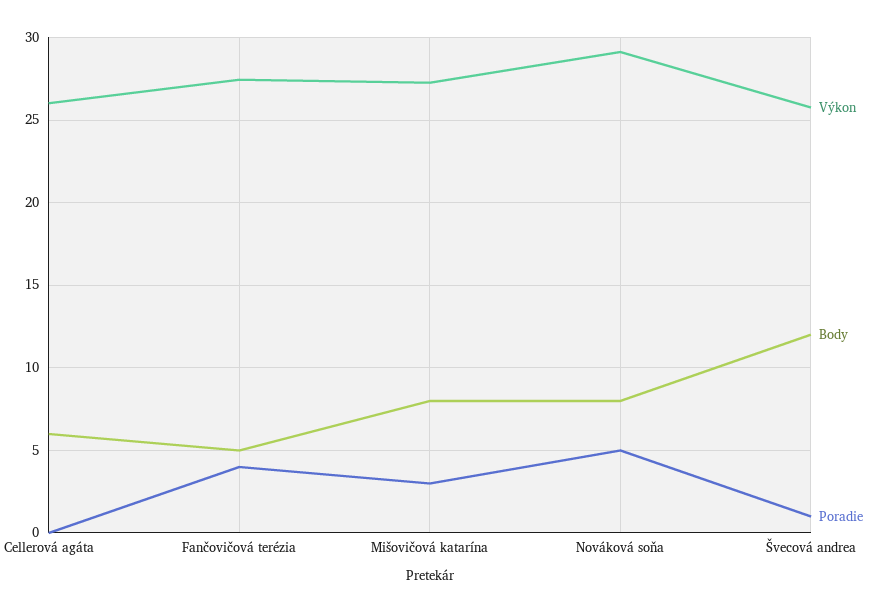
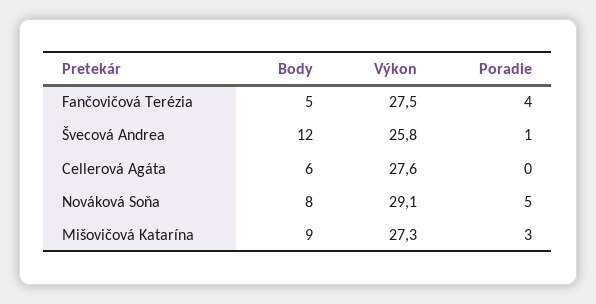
Výkon, Cellerová agáta: 26 -> 27.6
Body, Mišovičová katarína: 8 -> 9

